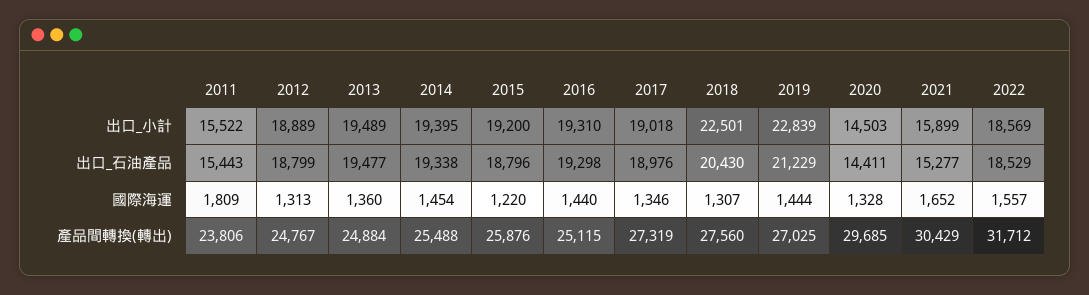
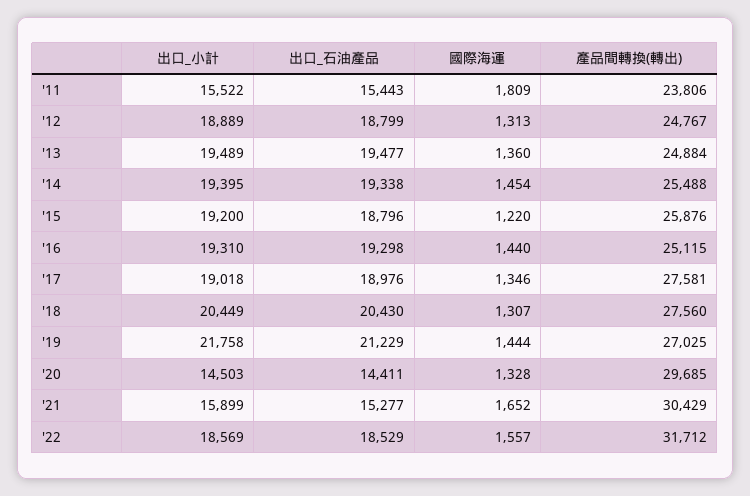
2018, 出口_小計: 22501 -> 20449
2019, 出口_小計: 22839 -> 21758
2017, 產品間轉換(轉出): 27319 -> 27581

